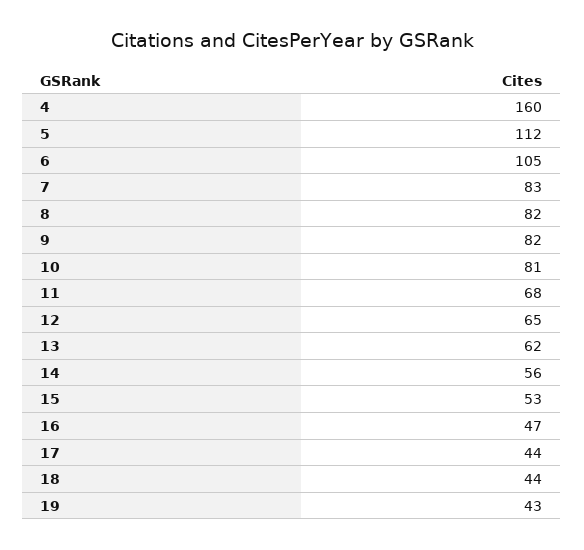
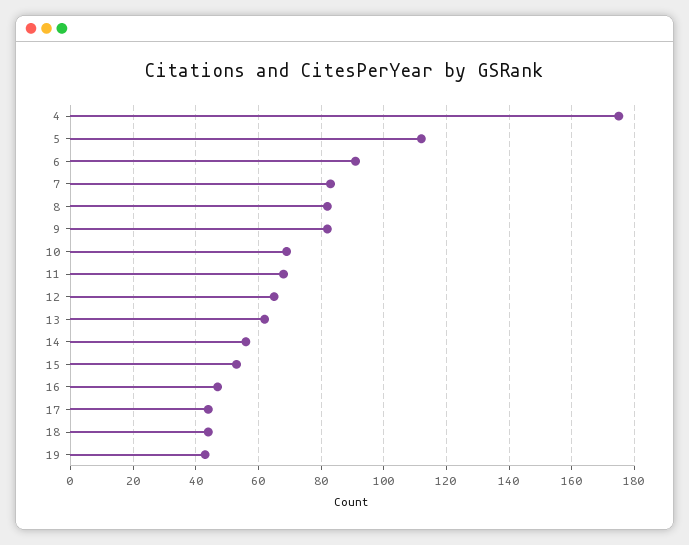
4: 160 -> 175
6: 105 -> 90
10: 81 -> 70

